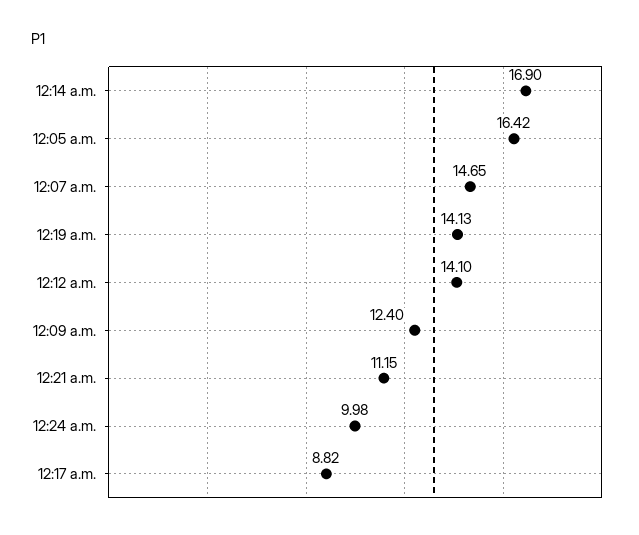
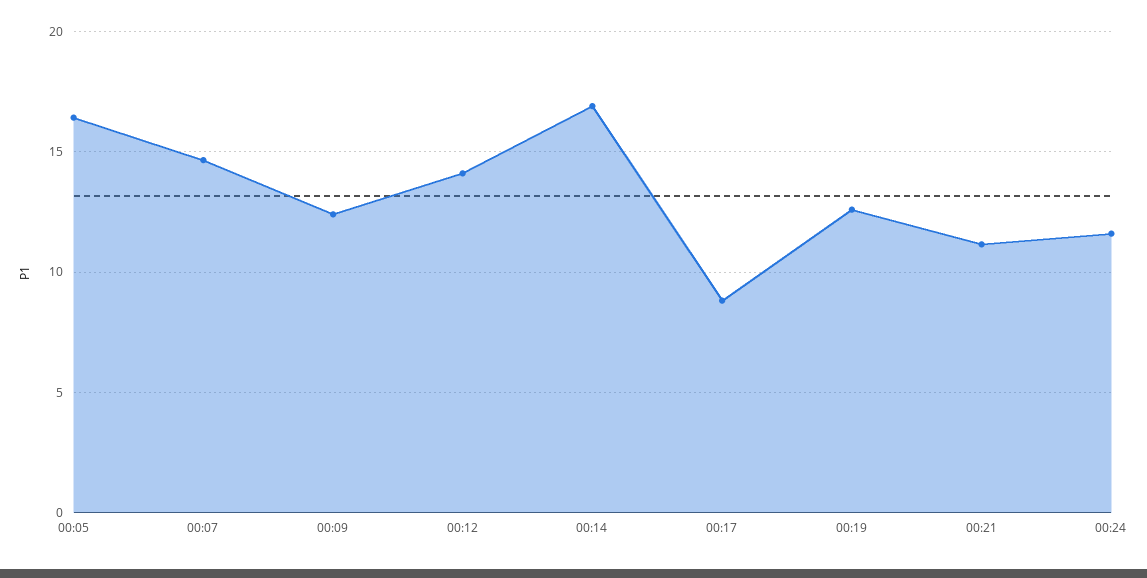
12:19 a.m.: 14.13 -> 12.5
12:24 a.m.: 9.98 -> 11.5

